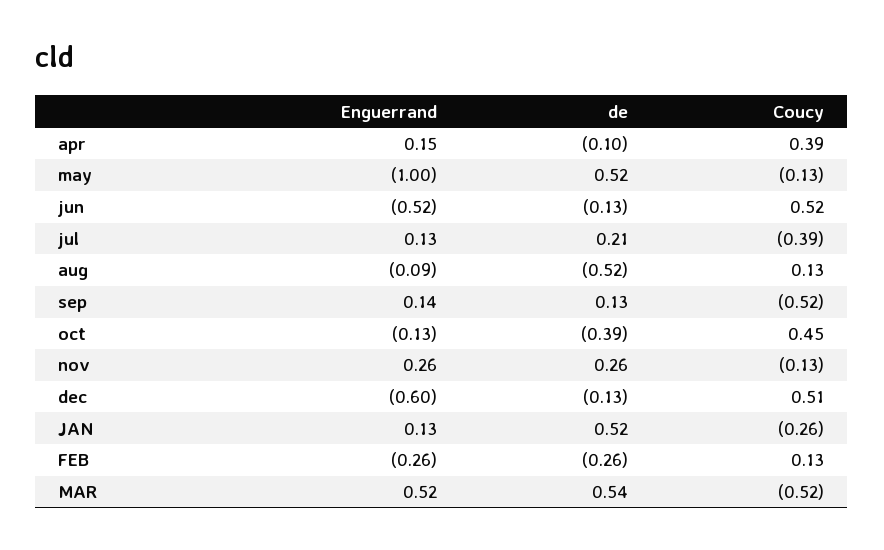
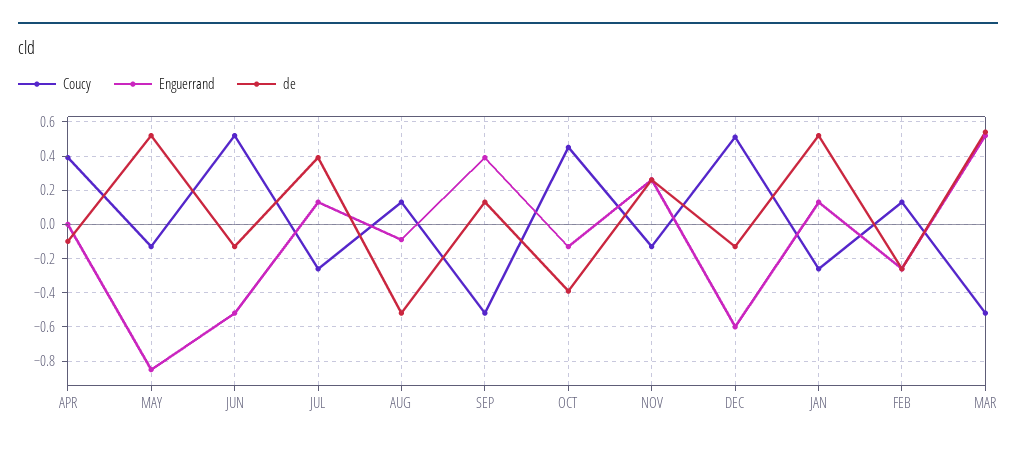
Enguerrand, apr: 0.15 -> 0
Enguerrand, may: -1 -> -0.85
de, jul: 0.21 -> 0.4
Coucy, jul: -0.39 -> -0.25
Enguerrand, sep: 0.14 -> 0.4

